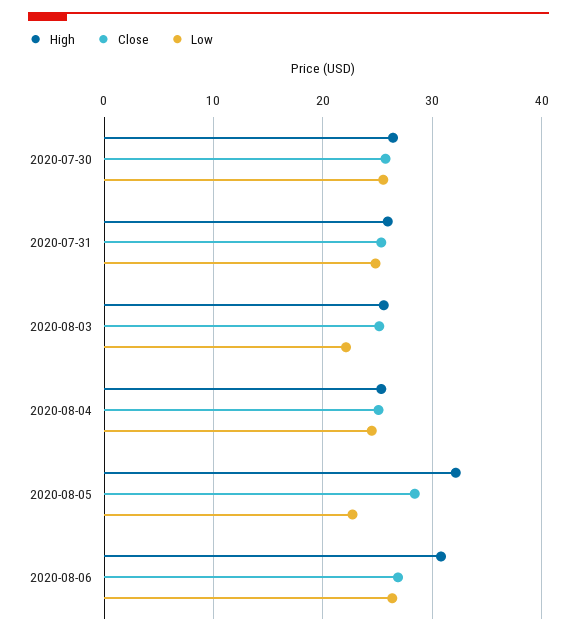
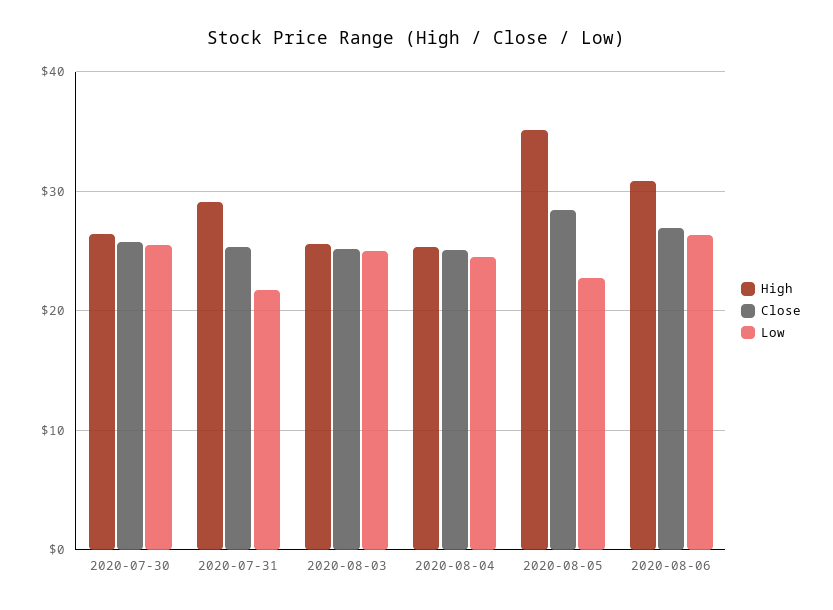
High, 2020-07-31: 26 -> 29
Low, 2020-07-31: 25 -> 22
Low, 2020-08-03: 22 -> 25
High, 2020-08-05: 32 -> 35

